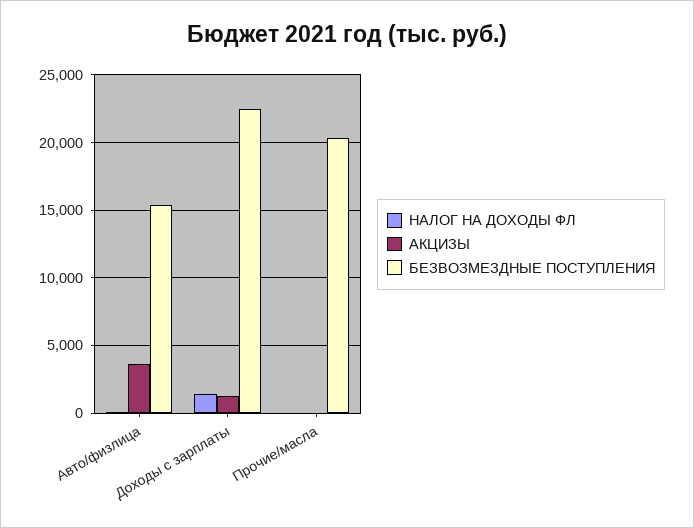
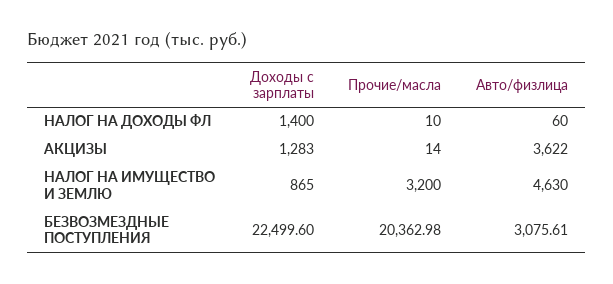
БЕЗВОЗМЕЗДНЫЕ ПОСТУПЛЕНИЯ, Авто/физлица: 15500 -> 3075.61
НАЛОГ НА ИМУЩЕСТВО И ЗЕМЛЮ, Доходы с зарплаты: none -> 865
НАЛОГ НА ИМУЩЕСТВО И ЗЕМЛЮ, Прочие/масла: none -> 3200
НАЛОГ НА ИМУЩЕСТВО И ЗЕМЛЮ, Авто/физлица: none -> 4630

